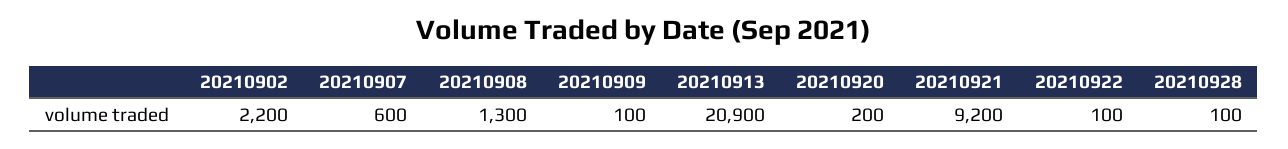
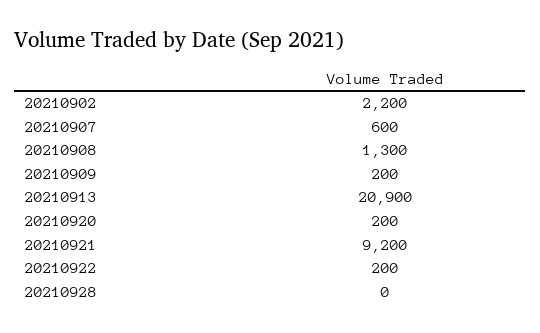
20210909: 100 -> 200
20210922: 100 -> 200
20210928: 100 -> 0

